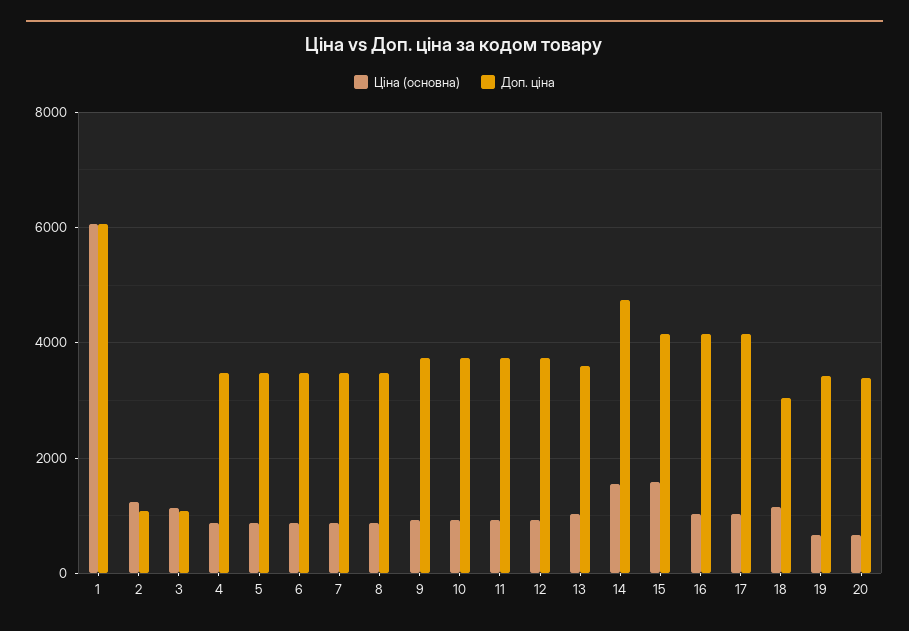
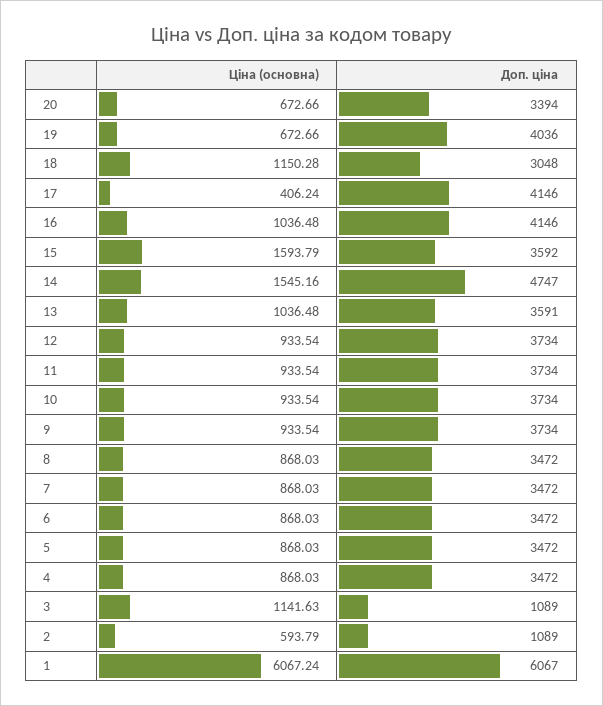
Ціна (основна), 2: 1200 -> 593.79
Доп. ціна, 15: 4200 -> 3592
Ціна (основна), 17: 1000 -> 406.24
Доп. ціна, 19: 3400 -> 4036

